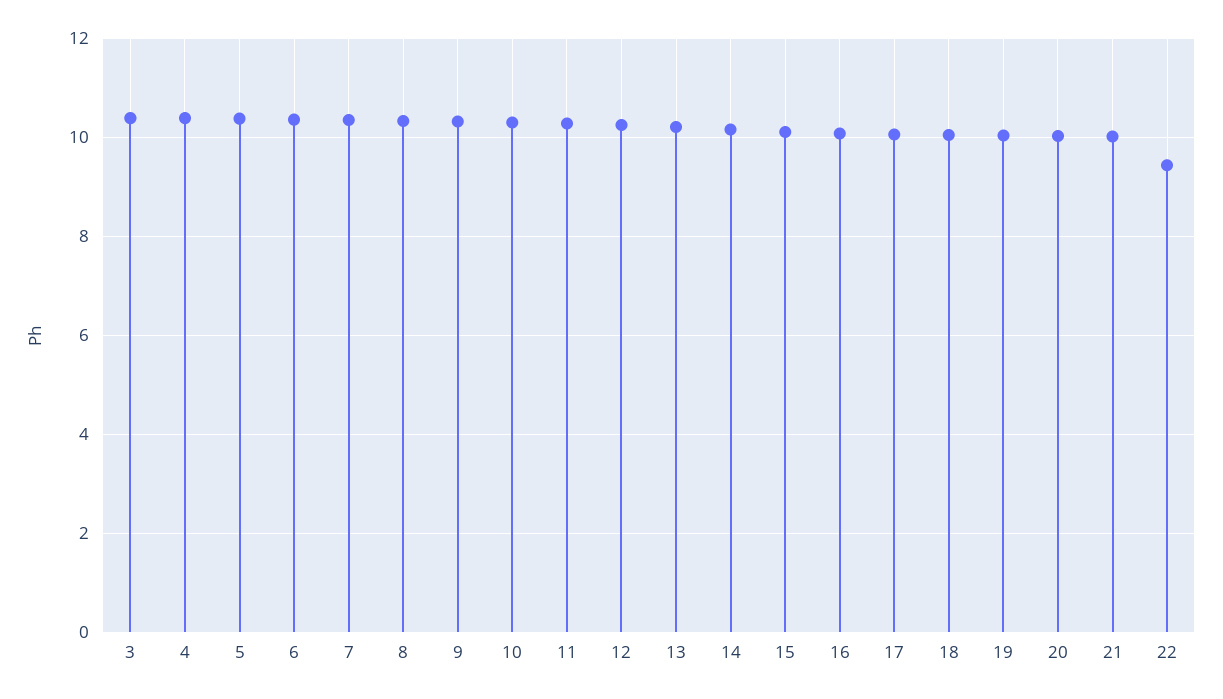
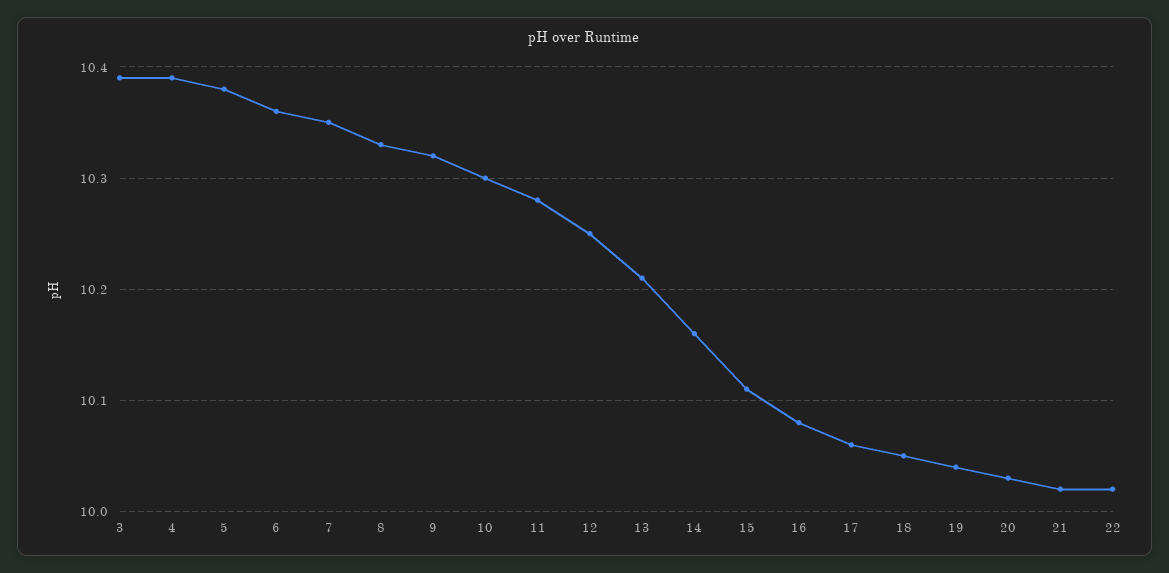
22: 9.4 -> 10.02

